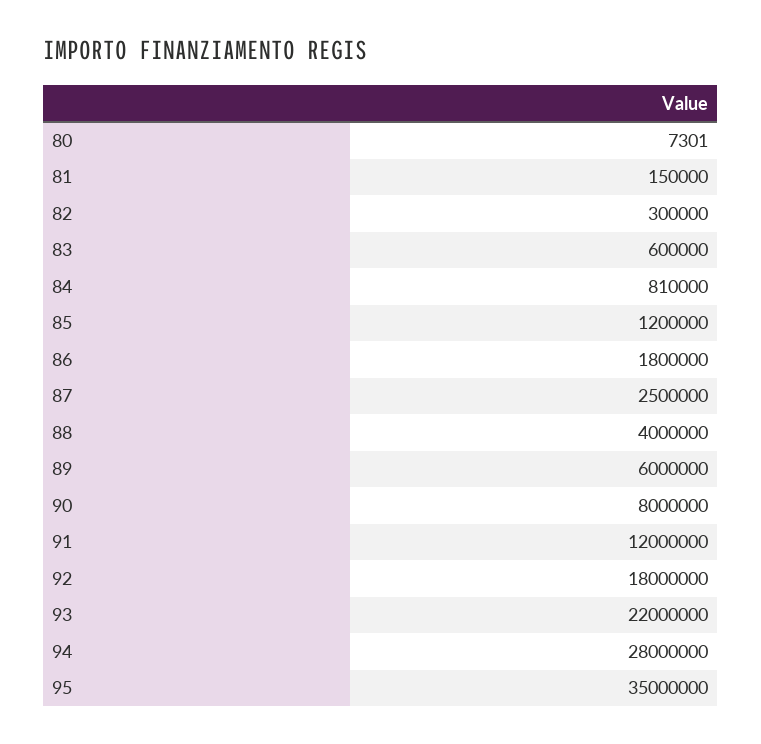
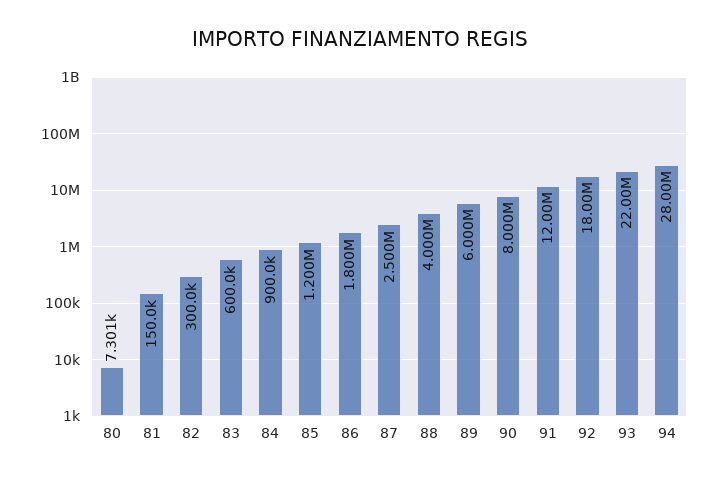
84: 810000 -> 900000
95: 35000000 -> none

